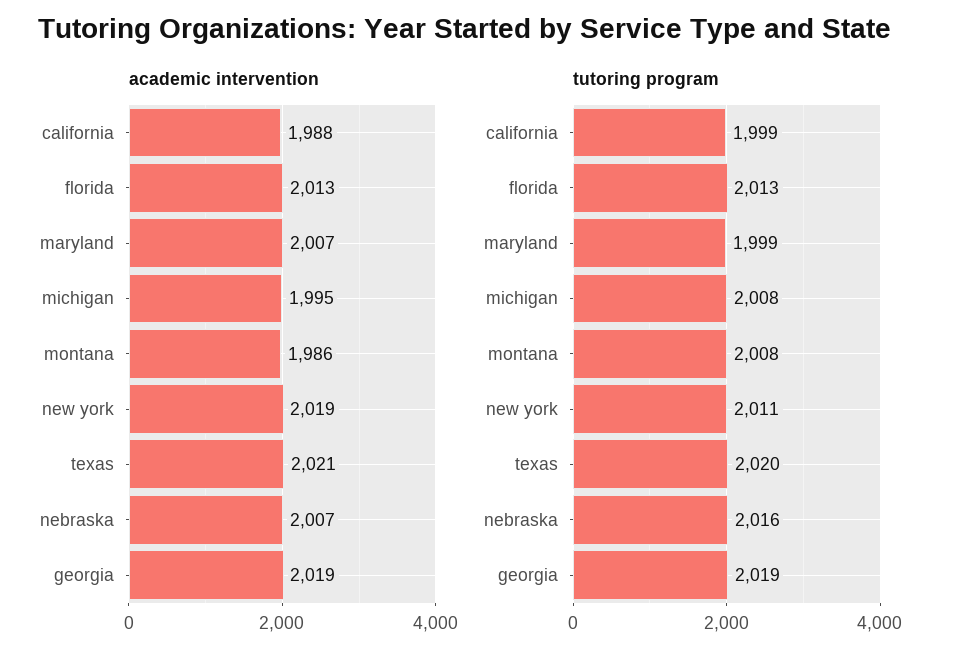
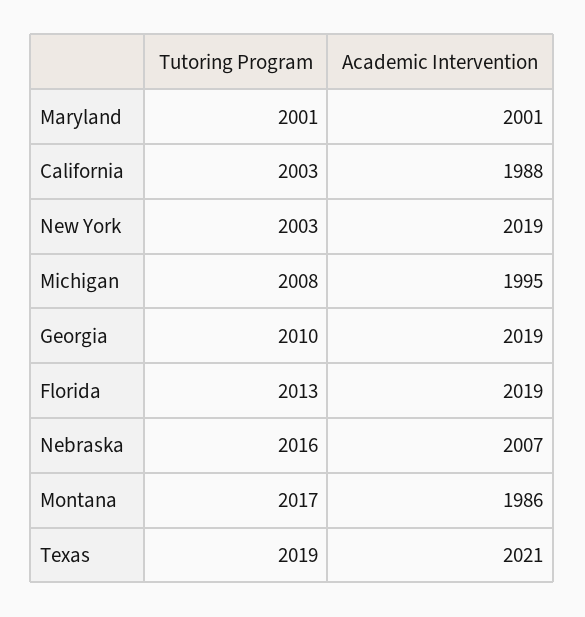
academic intervention, florida: 2013 -> 2019
academic intervention, maryland: 2007 -> 2001
tutoring program, california: 1999 -> 2003
tutoring program, maryland: 1999 -> 2001
tutoring program, montana: 2008 -> 2017
tutoring program, new york: 2011 -> 2003
tutoring program, texas: 2020 -> 2019
tutoring program, georgia: 2019 -> 2010

